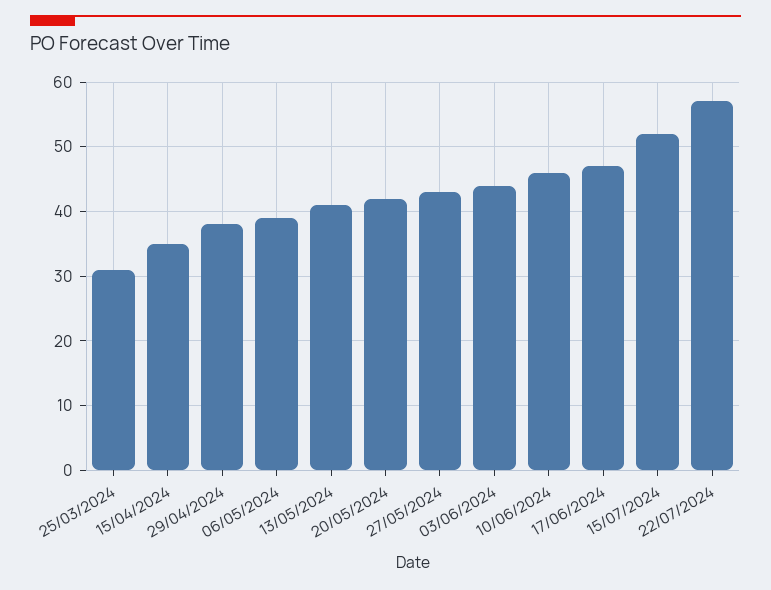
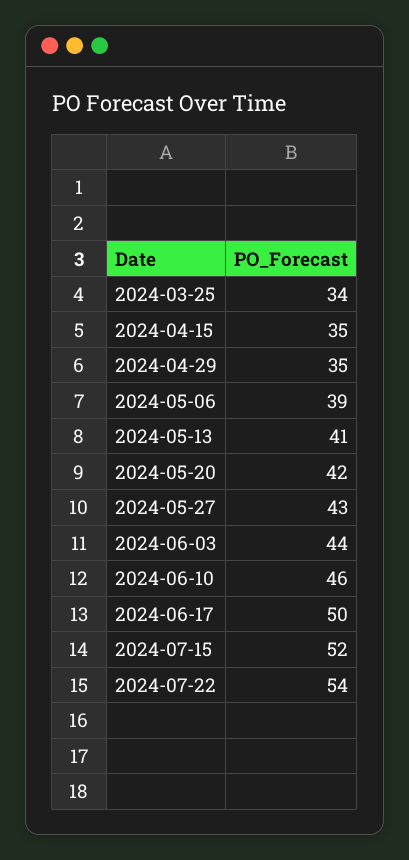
25/03/2024: 31 -> 34
29/04/2024: 38 -> 35
17/06/2024: 47 -> 50
22/07/2024: 57 -> 54

